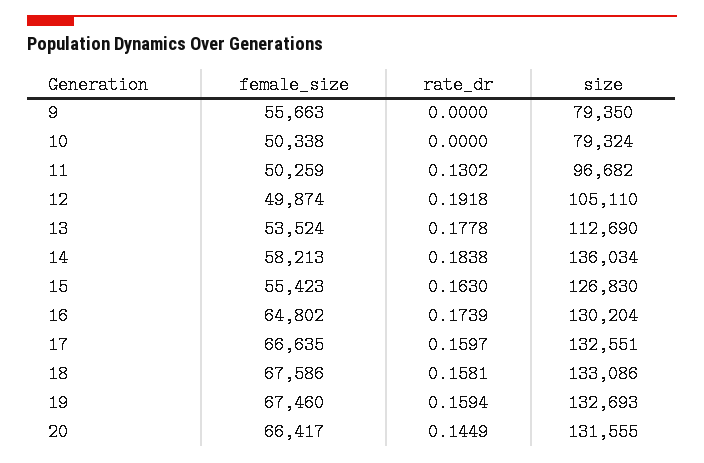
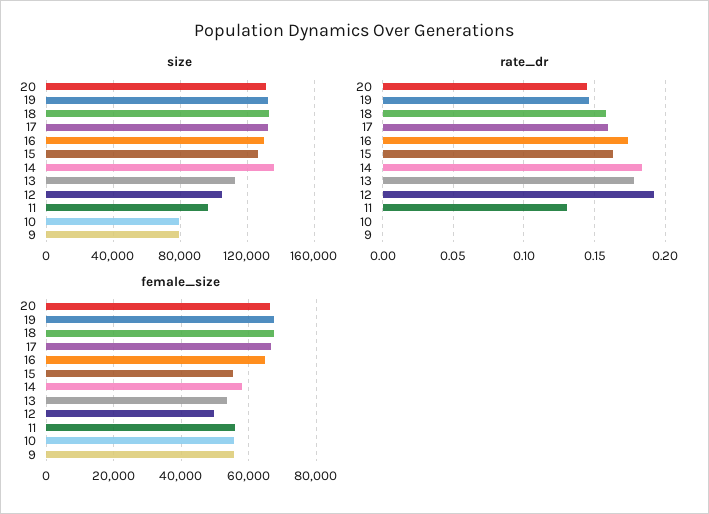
female_size, 10: 50338 -> 56000
female_size, 11: 50259 -> 56000
rate_dr, 19: 0.1594 -> 0.145

